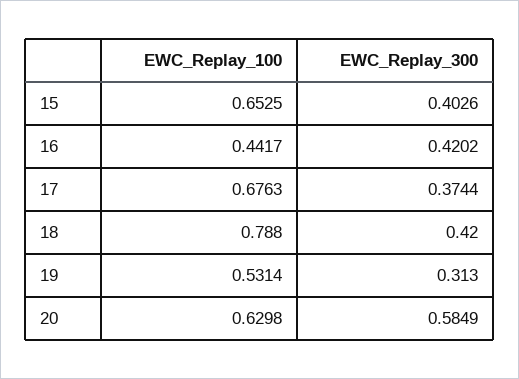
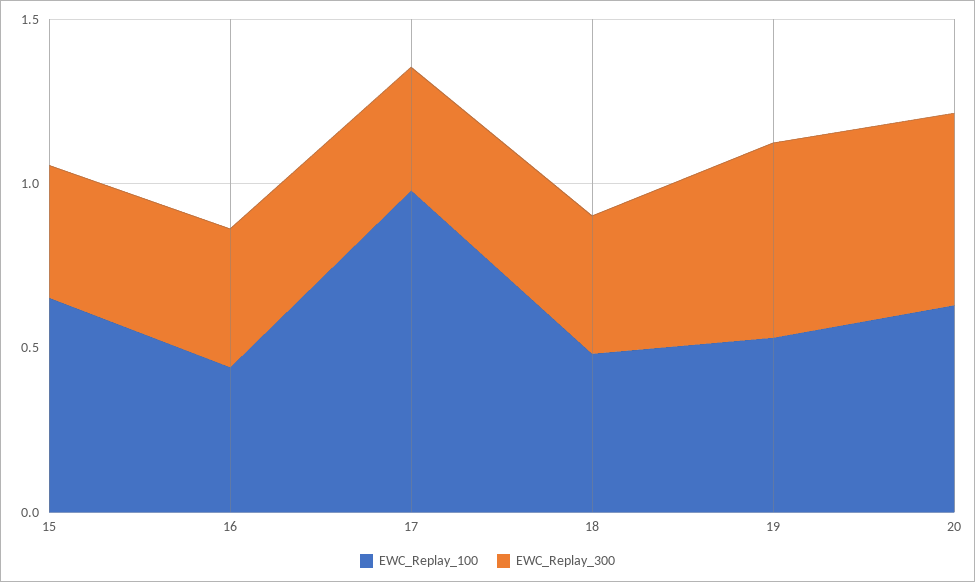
EWC_Replay_100, 17: 0.6763 -> 1
EWC_Replay_100, 18: 0.788 -> 0.5
EWC_Replay_300, 19: 0.313 -> 0.6

